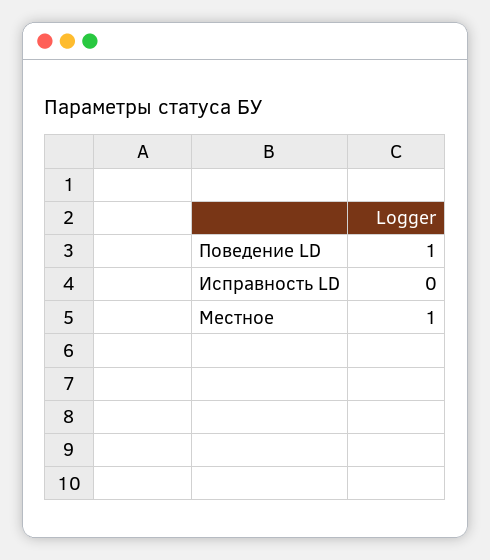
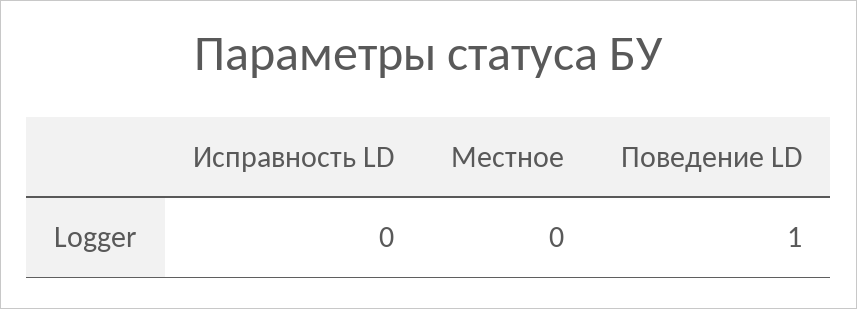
Местное: 1 -> 0

